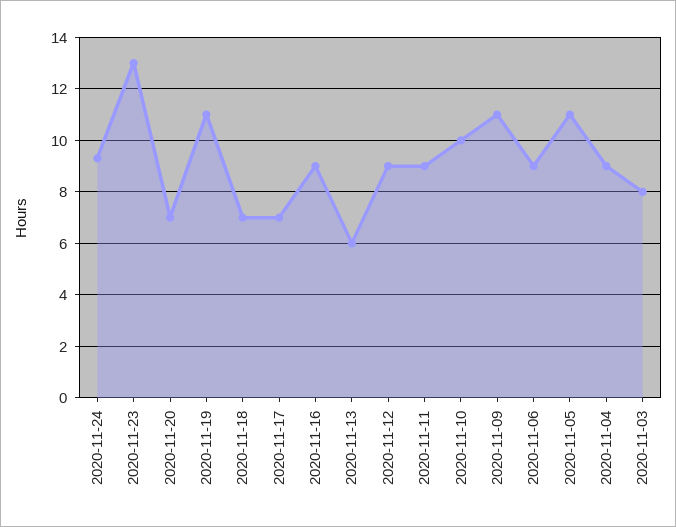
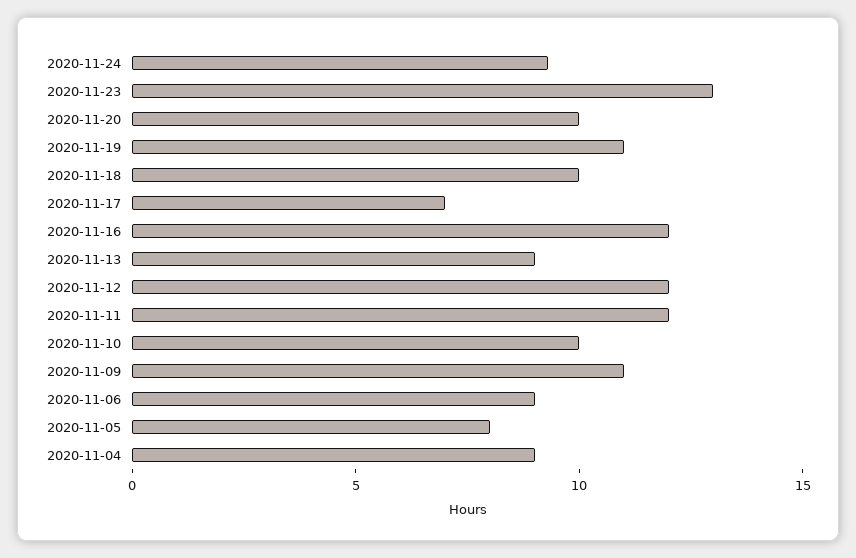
2020-11-20: 7 -> 10
2020-11-18: 7 -> 10
2020-11-16: 9 -> 12
2020-11-13: 6 -> 9
2020-11-12: 9 -> 12
2020-11-11: 9 -> 12
2020-11-05: 11 -> 8
2020-11-03: 8 -> none

